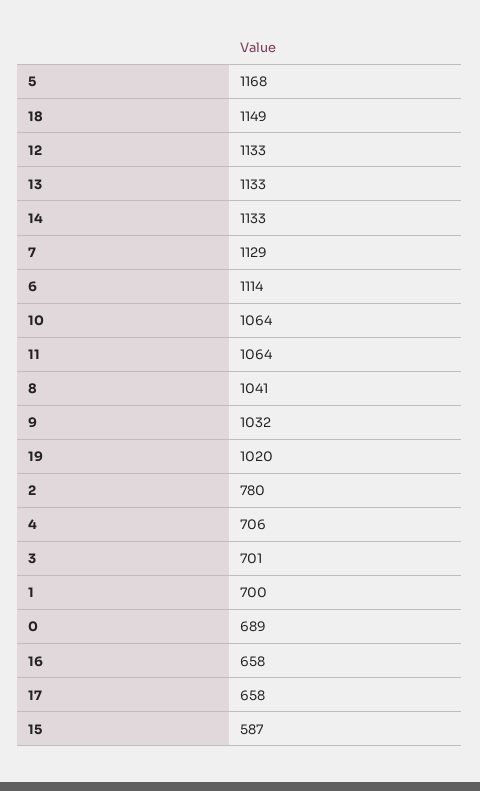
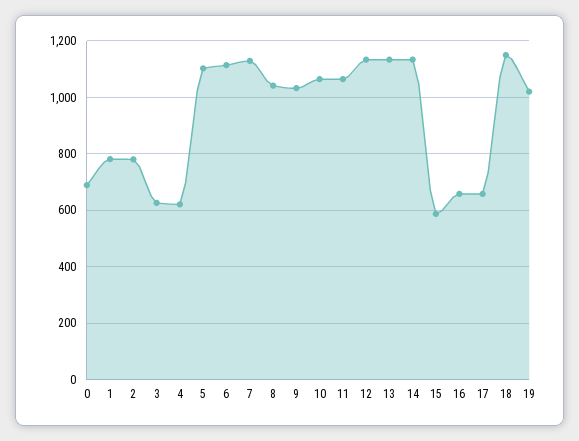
5: 1168 -> 1100
4: 706 -> 625
3: 701 -> 625
1: 700 -> 775

